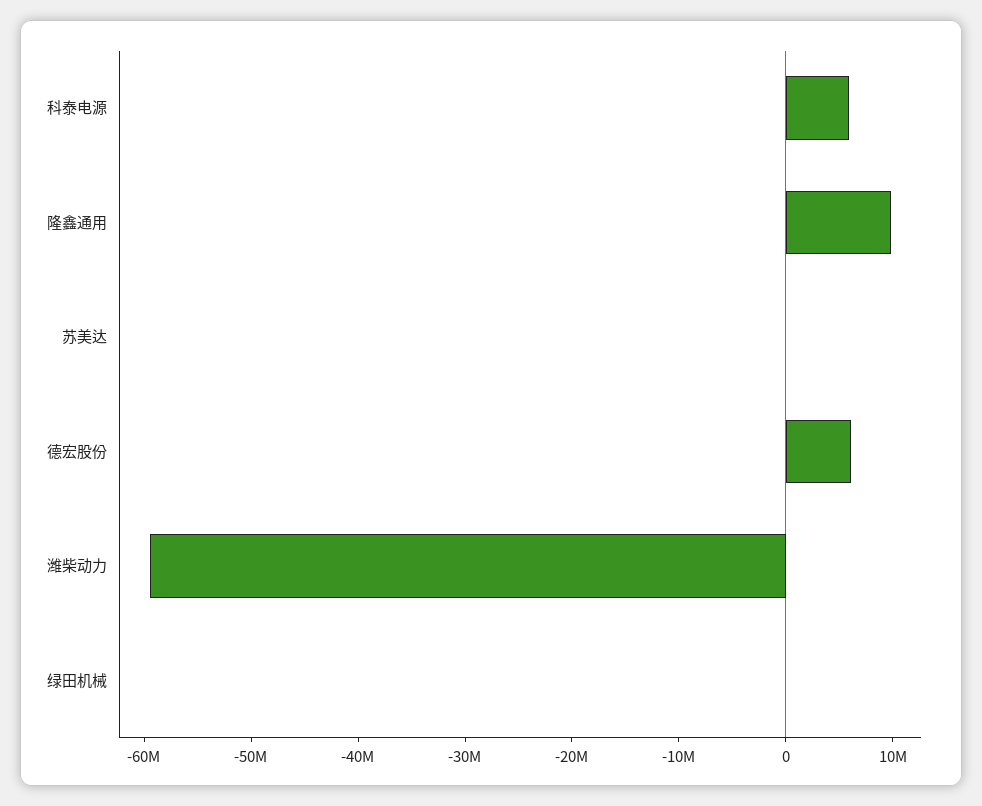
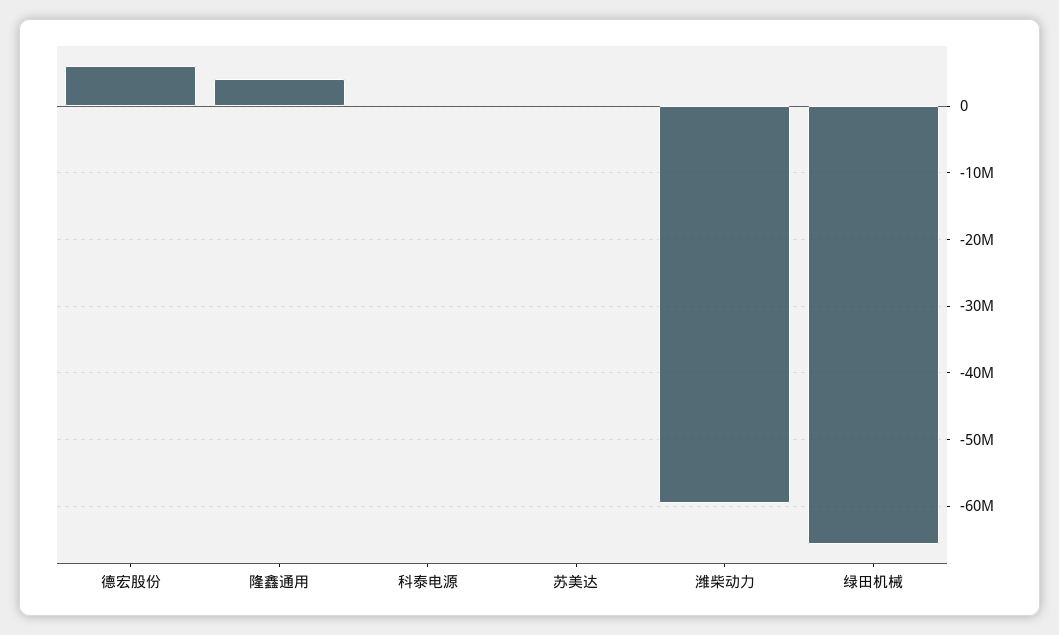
科泰电源: 6000000 -> 0
隆鑫通用: 10000000 -> 4000000
绿田机械: 0 -> -66000000

